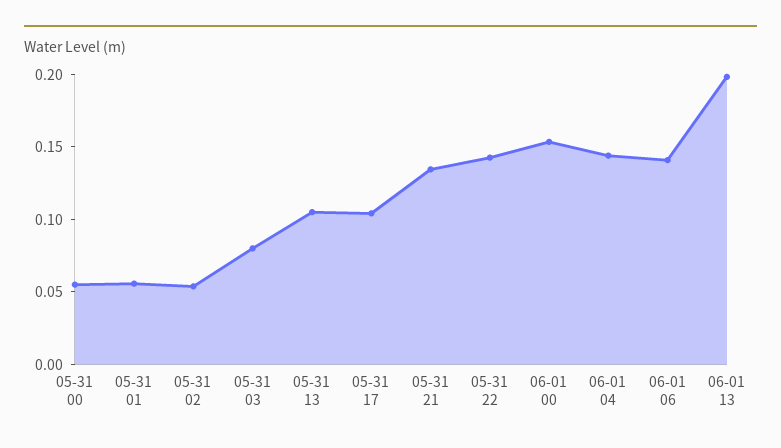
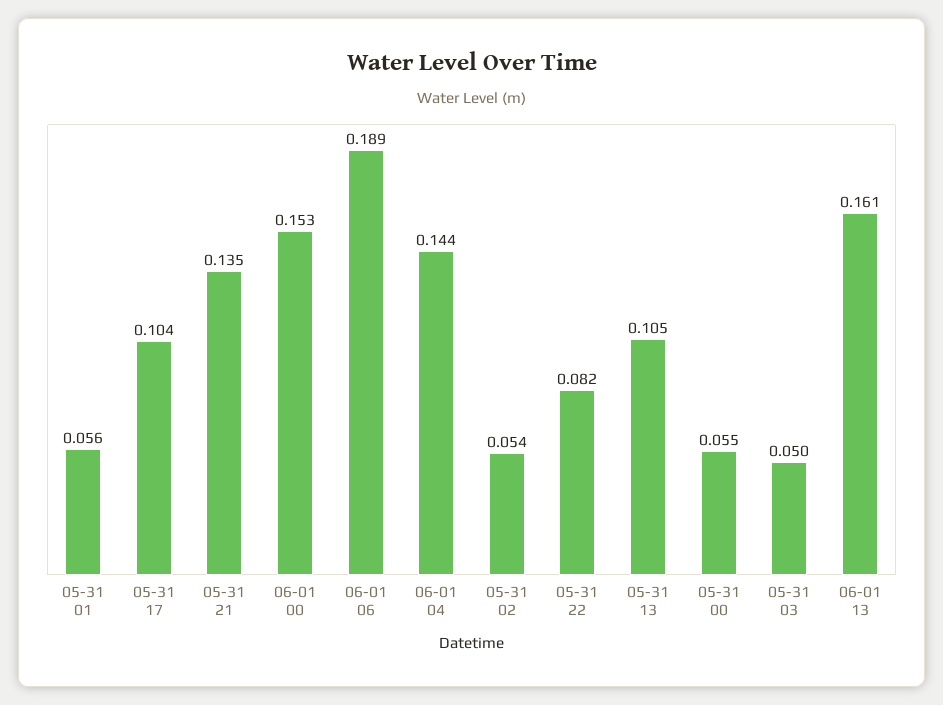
05-31 03: 0.08 -> 0.05
05-31 22: 0.14 -> 0.082
06-01 06: 0.14 -> 0.189
06-01 13: 0.2 -> 0.161

